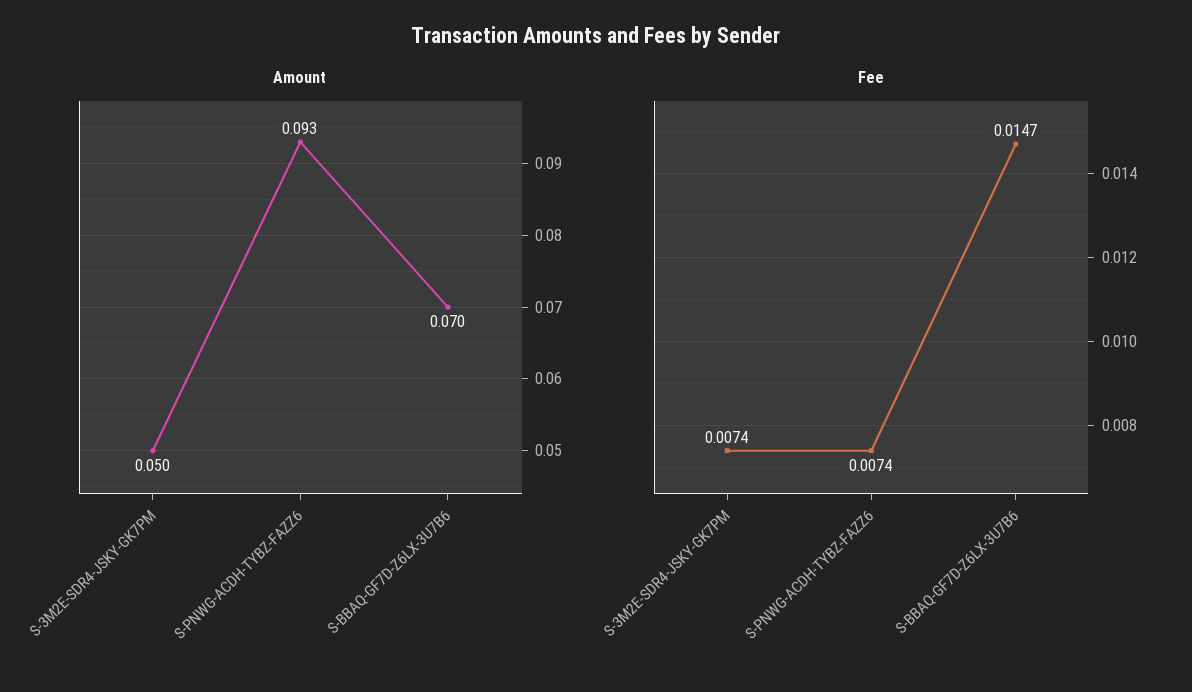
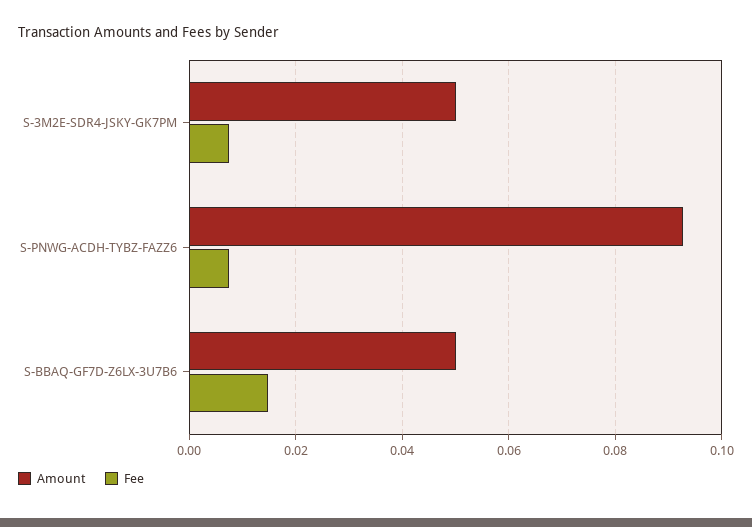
Amount, S-BBAQ-GF7D-Z6LX-3U7B6: 0.07 -> 0.05

